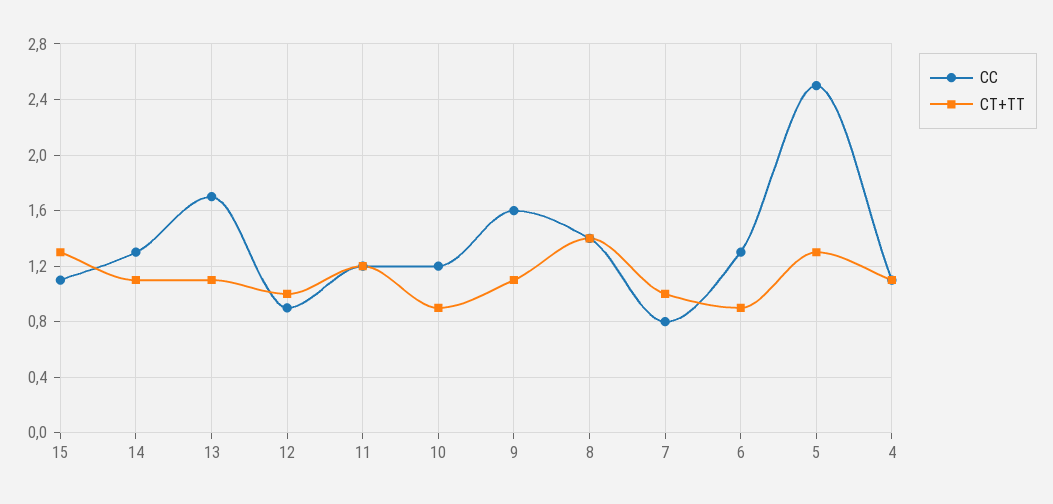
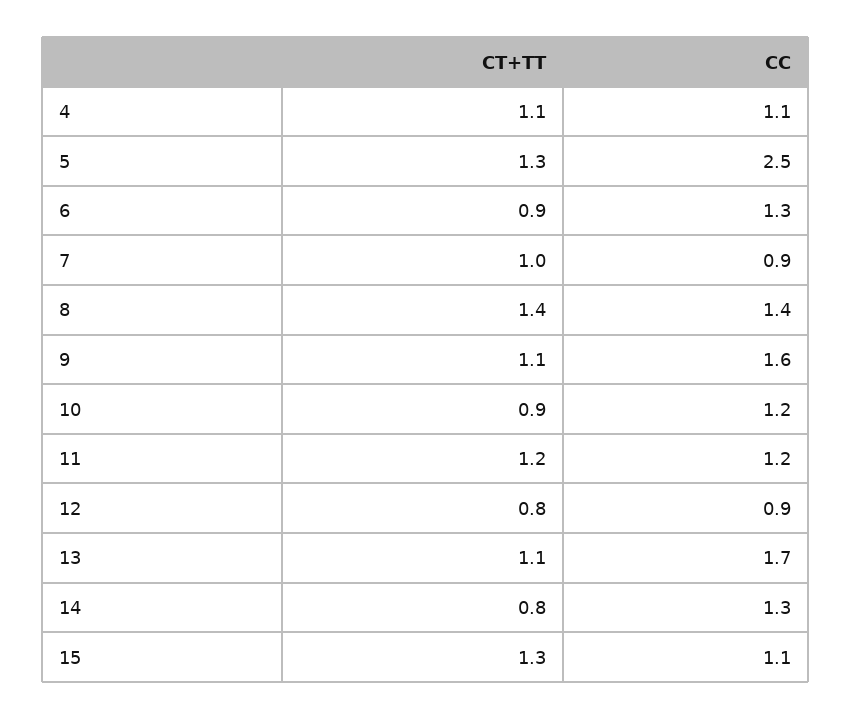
CT+TT, 14: 1.1 -> 0.8
CT+TT, 12: 1 -> 0.8
CC, 7: 0.8 -> 0.9

